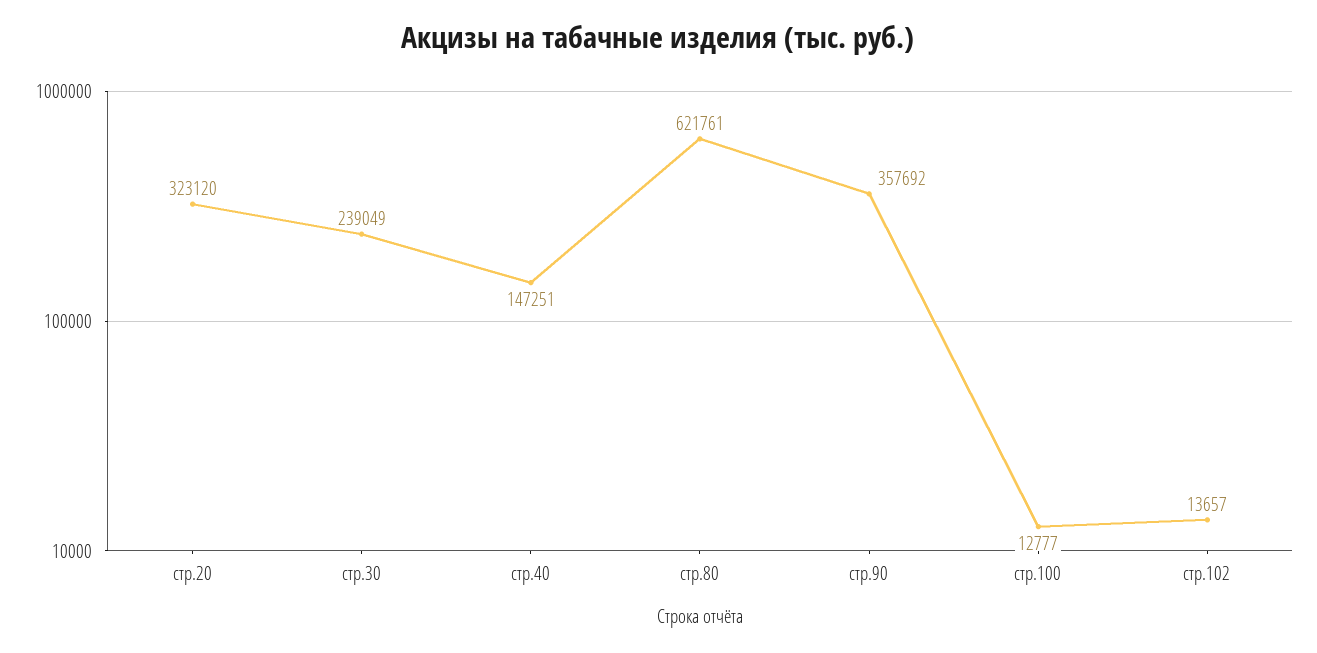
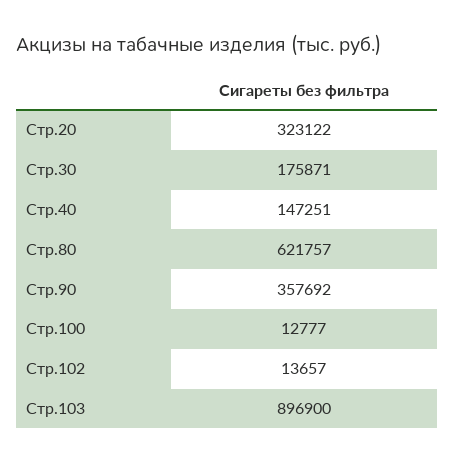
стр.20: 323120 -> 323122
стр.30: 239049 -> 175871
стр.80: 621761 -> 621757
Стр.103: none -> 896900

